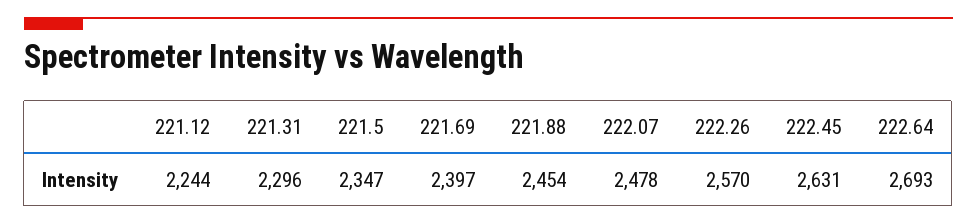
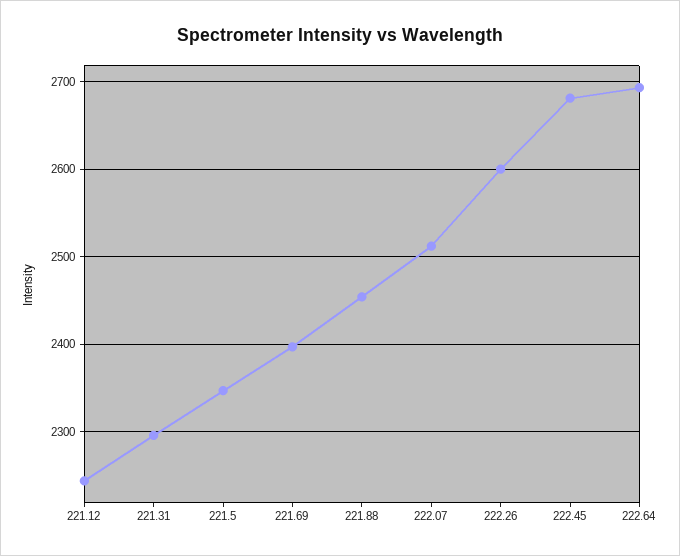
222.07: 2478 -> 2510
222.26: 2570 -> 2600
222.45: 2631 -> 2680

